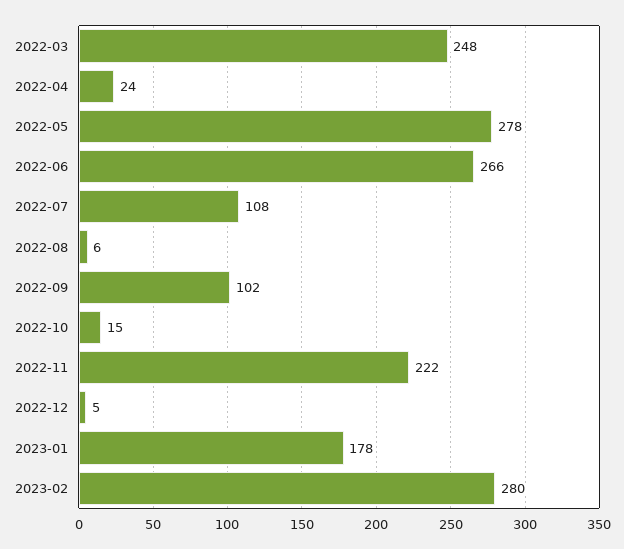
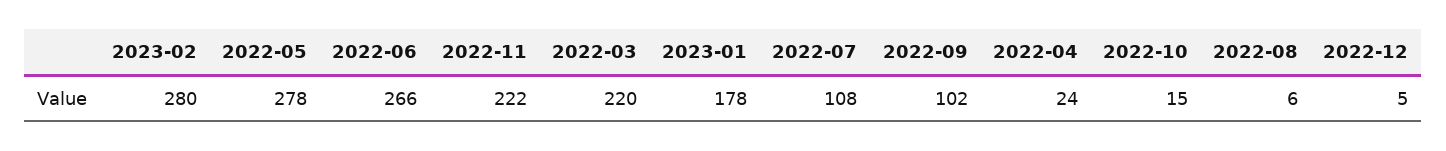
2022-03: 248 -> 220

